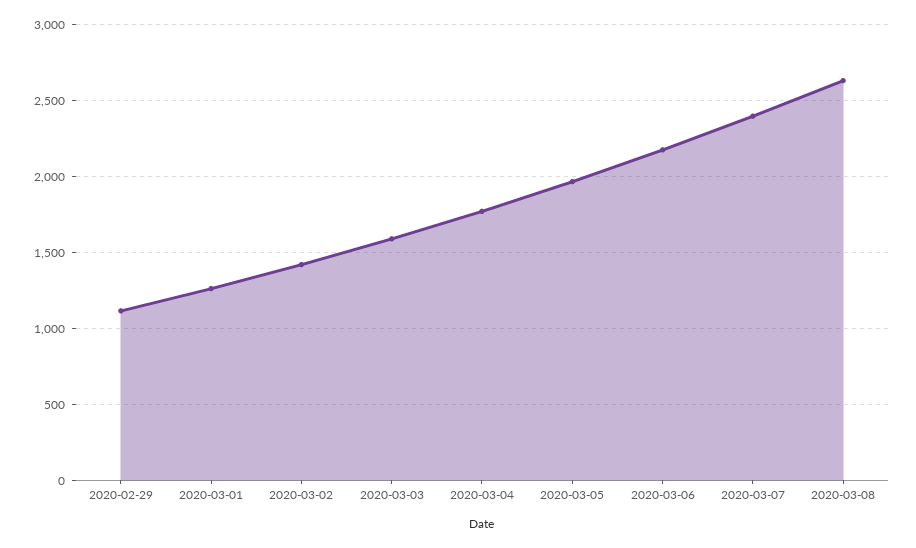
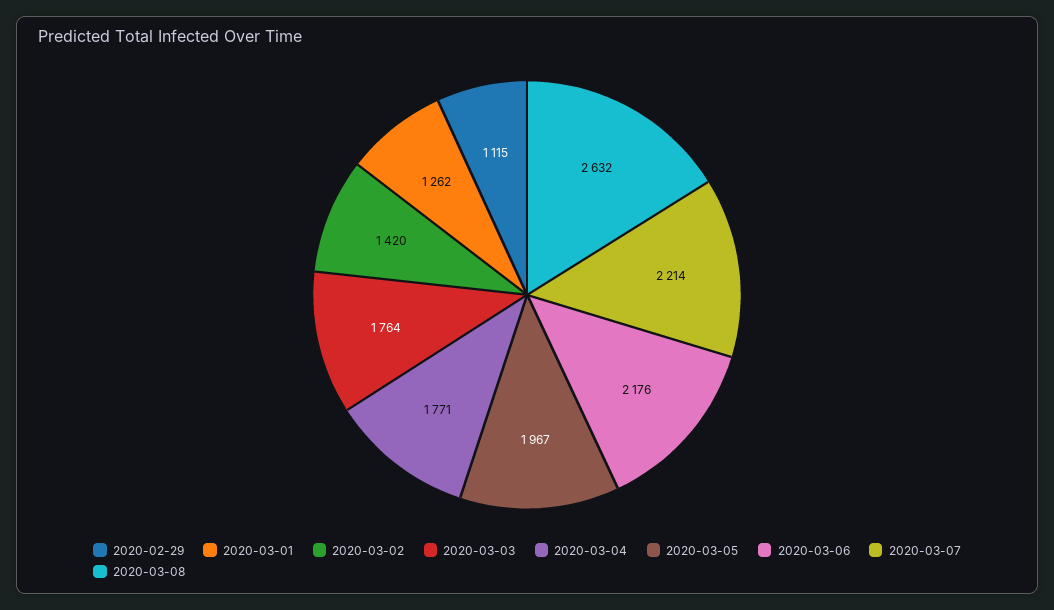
2020-03-03: 1600 -> 1764
2020-03-07: 2400 -> 2214

